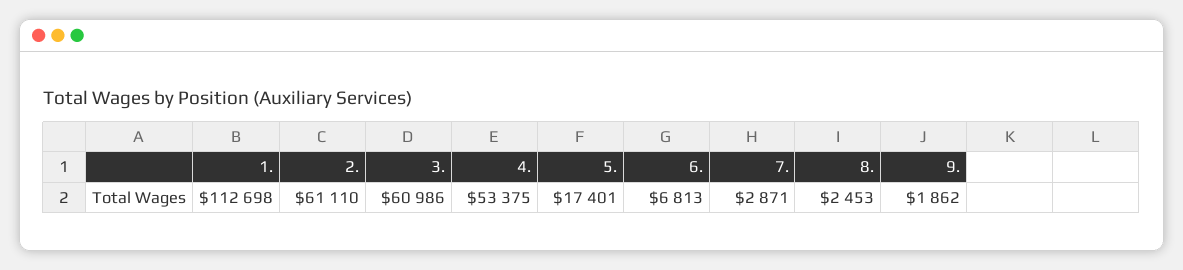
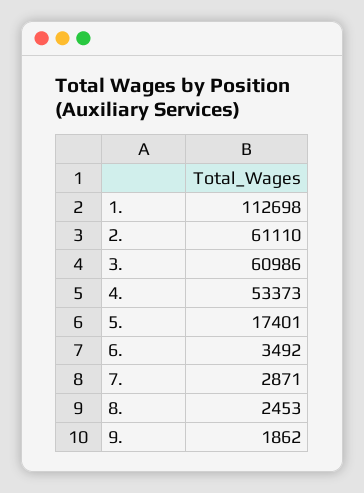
4.: 53375 -> 53373
6.: 6813 -> 3492

